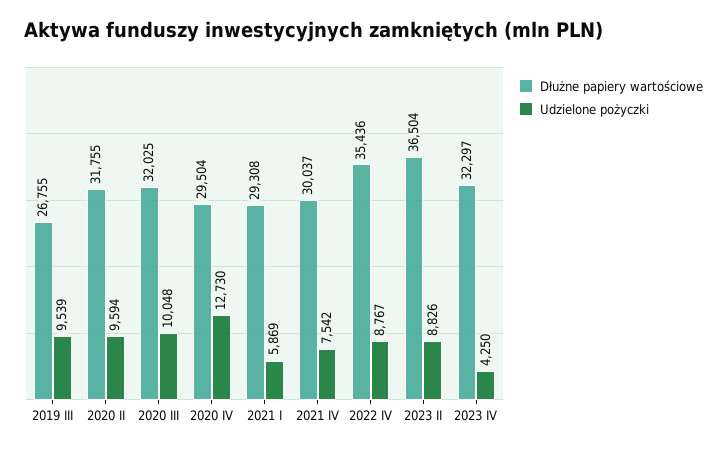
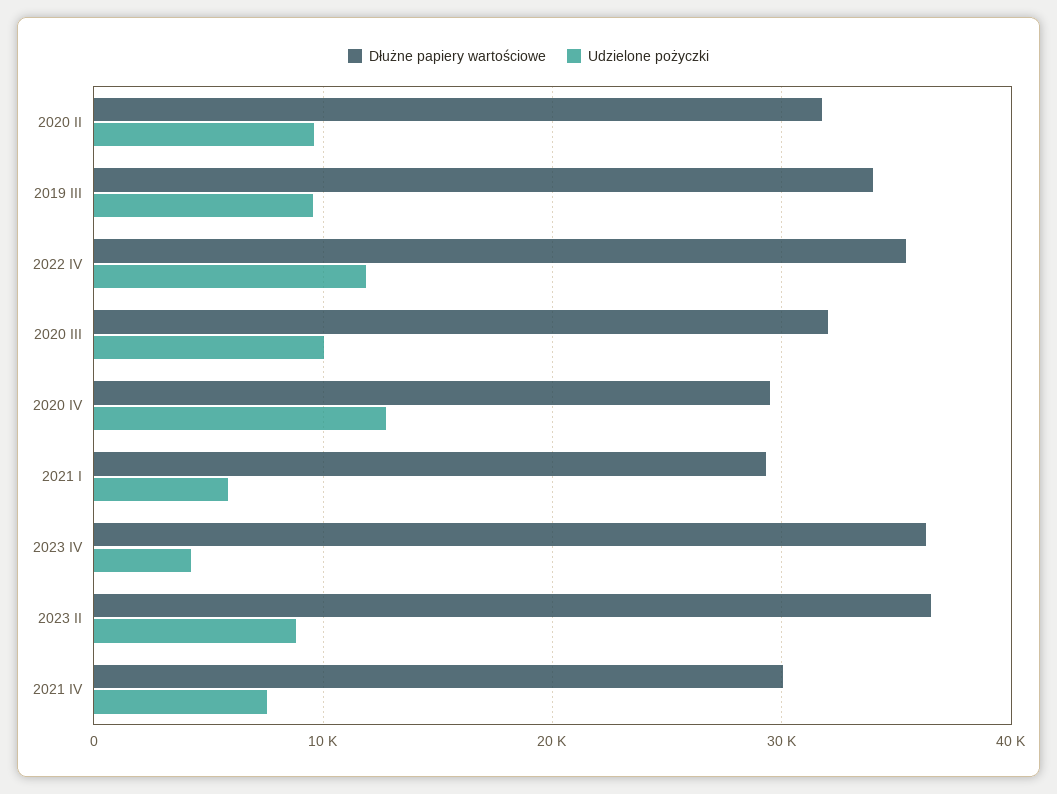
Dłużne papiery wartościowe, 2019 III: 26755 -> 34000
Udzielone pożyczki, 2022 IV: 8767 -> 12000
Dłużne papiery wartościowe, 2023 IV: 32297 -> 36000

